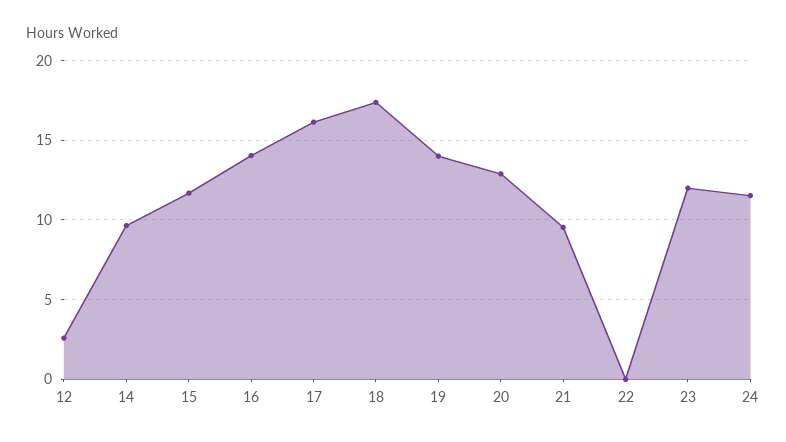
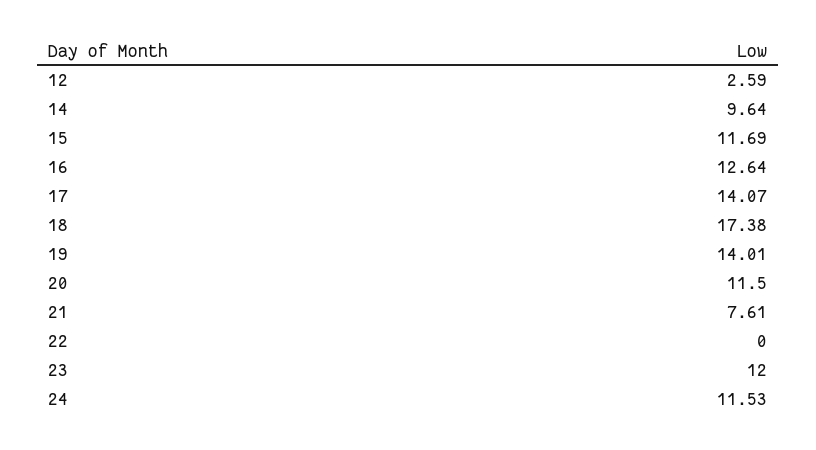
16: 14 -> 12.64
17: 16 -> 14.07
20: 13 -> 11.5
21: 9.5 -> 7.61

